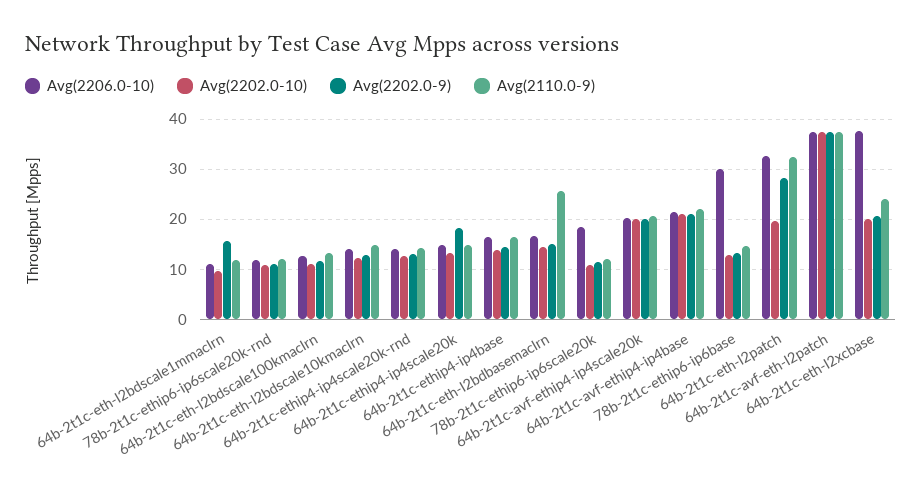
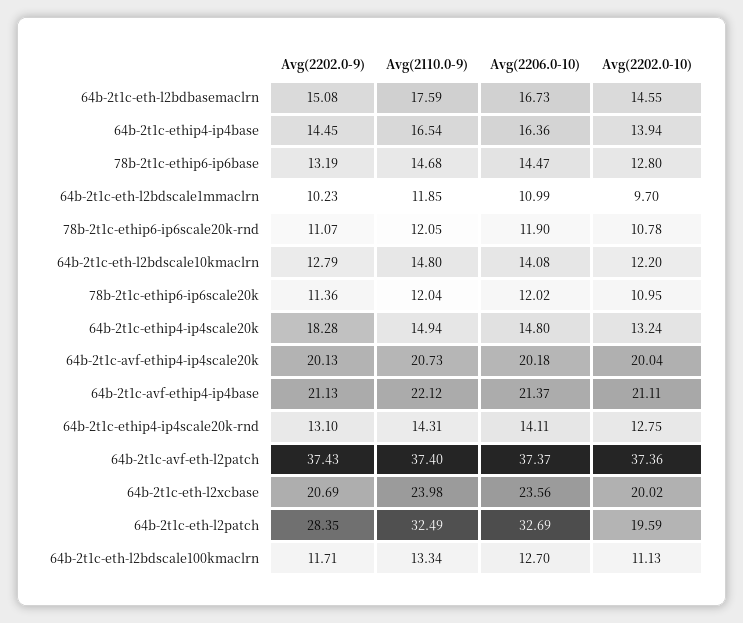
Avg(2202.0-9), 64b-2t1c-eth-l2bdscale1mmaclrn: 16 -> 10.23
Avg(2110.0-9), 64b-2t1c-eth-l2bdbasemaclrn: 26 -> 17.59
Avg(2206.0-10), 78b-2t1c-ethip6-ip6scale20k: 18 -> 12.02
Avg(2206.0-10), 78b-2t1c-ethip6-ip6base: 30 -> 14.47
Avg(2206.0-10), 64b-2t1c-eth-l2xcbase: 38 -> 23.56

